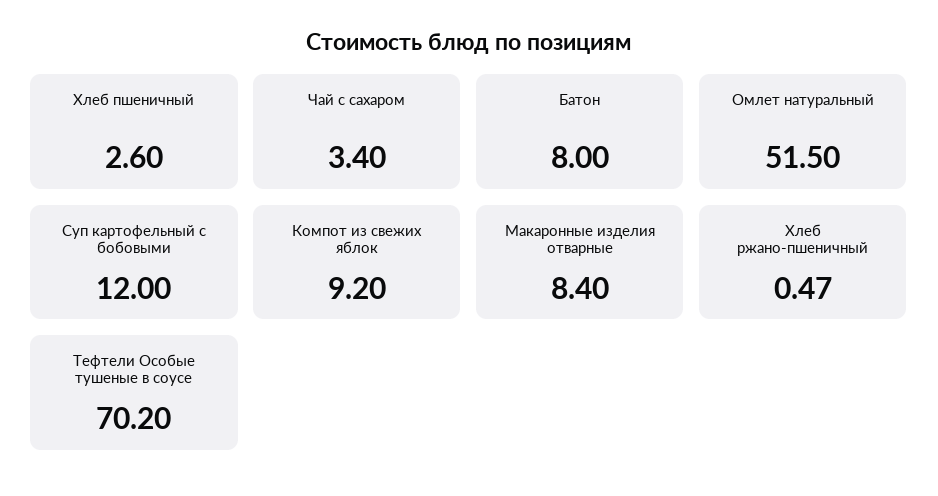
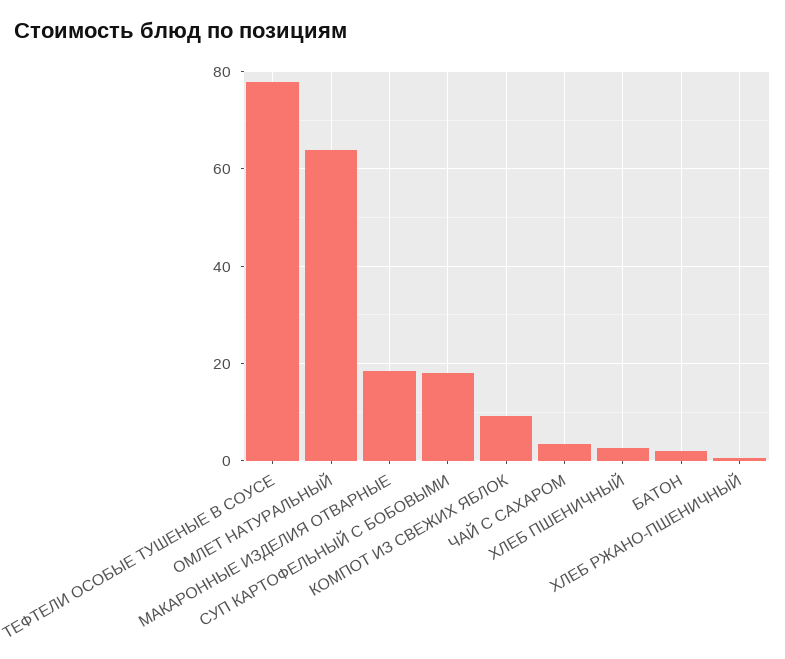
Батон: 8 -> 2
Омлет натуральный: 51.5 -> 64
Суп картофельный с бобовыми: 12 -> 18
Макаронные изделия отварные: 8.4 -> 18
Тефтели Особые тушеные в соусе: 70.2 -> 78

